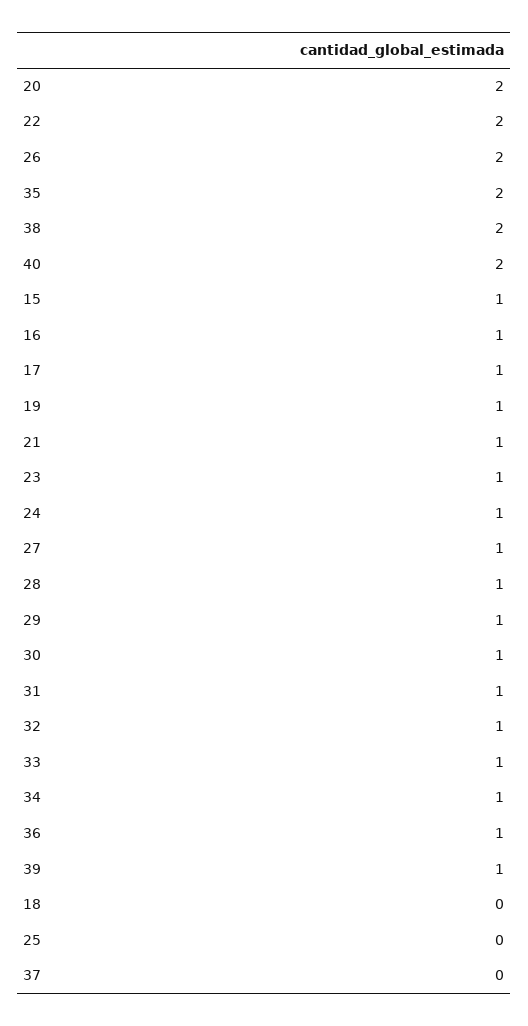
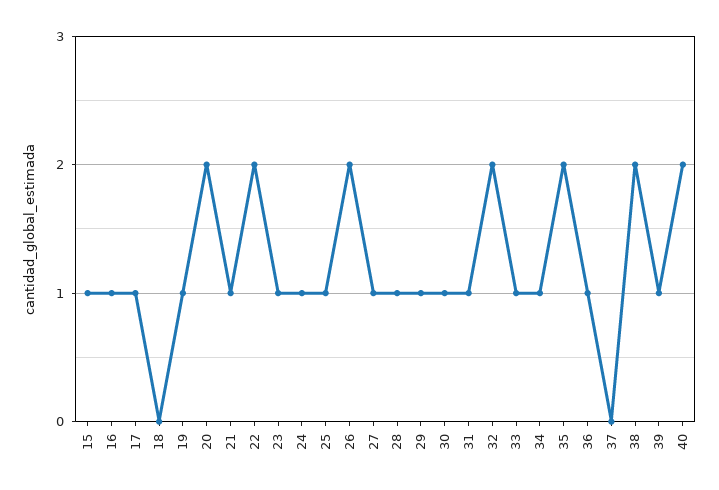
32: 1 -> 2
25: 0 -> 1

